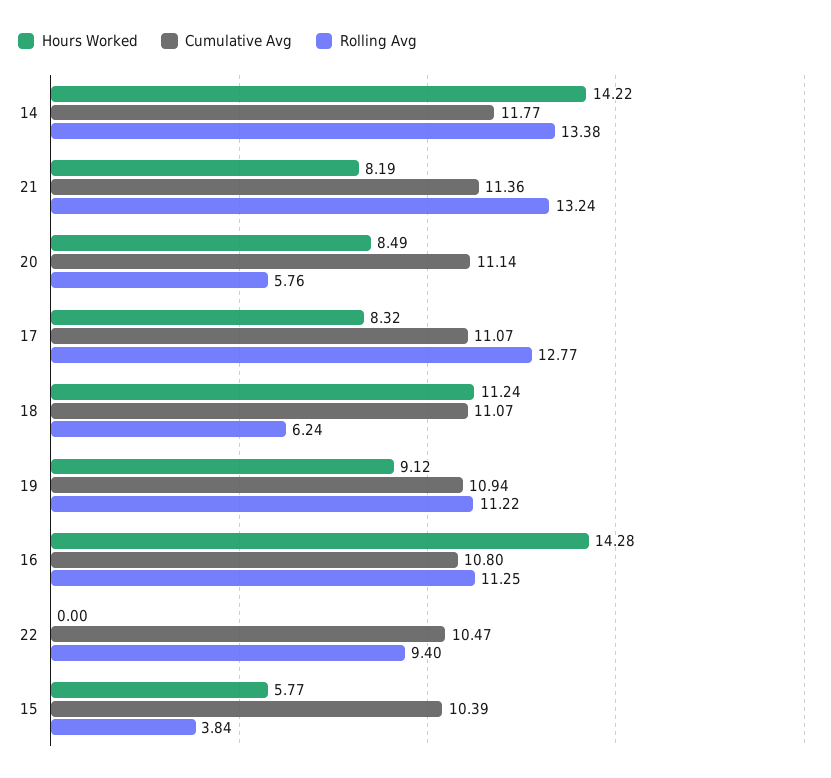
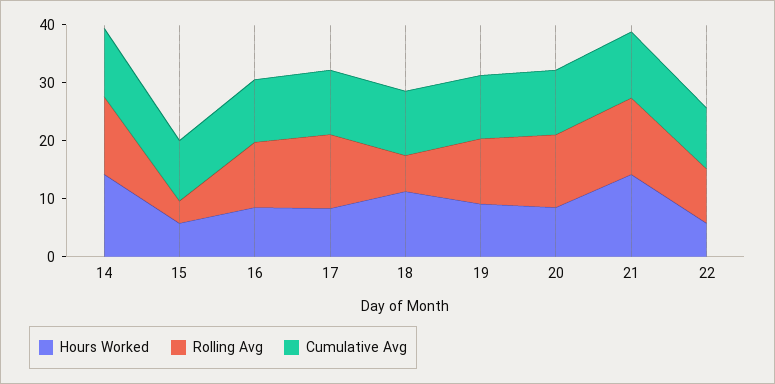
Hours Worked, 21: 8.19 -> 14
Rolling Avg, 20: 5.76 -> 12
Hours Worked, 16: 14.28 -> 8
Hours Worked, 22: 0 -> 6

